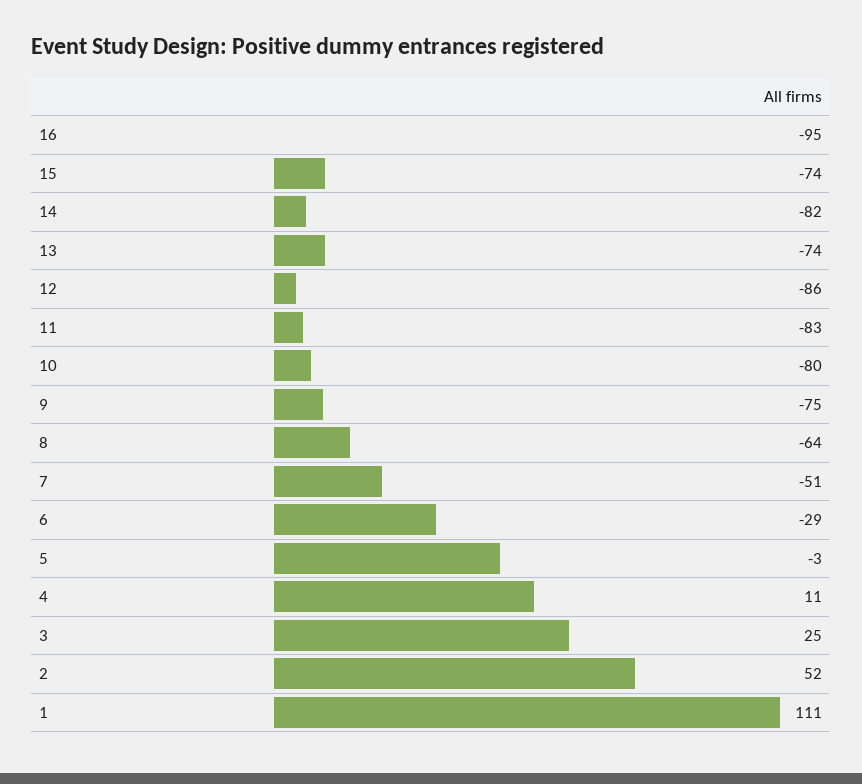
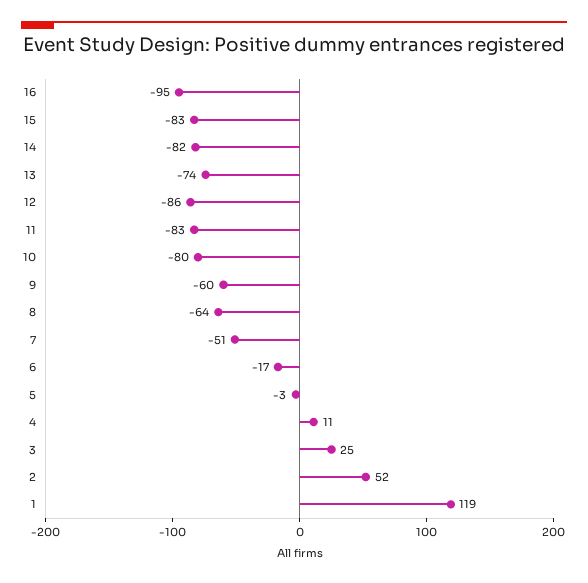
15: -74 -> -83
9: -75 -> -60
6: -29 -> -17
1: 111 -> 119

